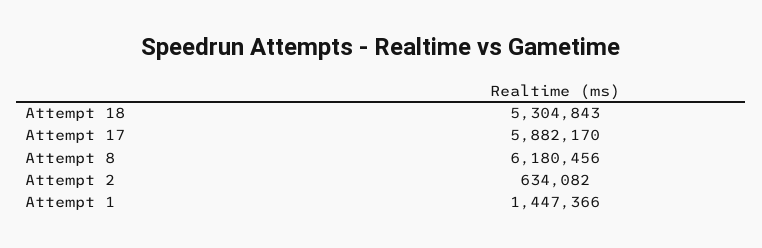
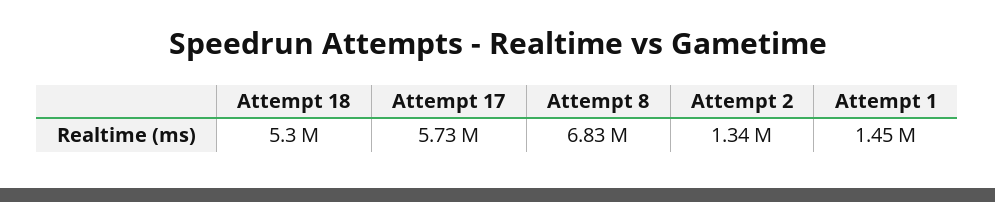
Attempt 17: 5882170 -> 5730000
Attempt 8: 6180456 -> 6830000
Attempt 2: 634082 -> 1340000

